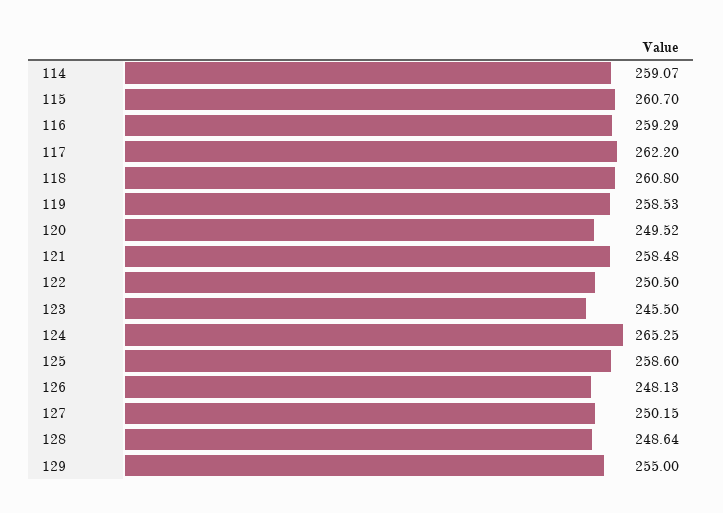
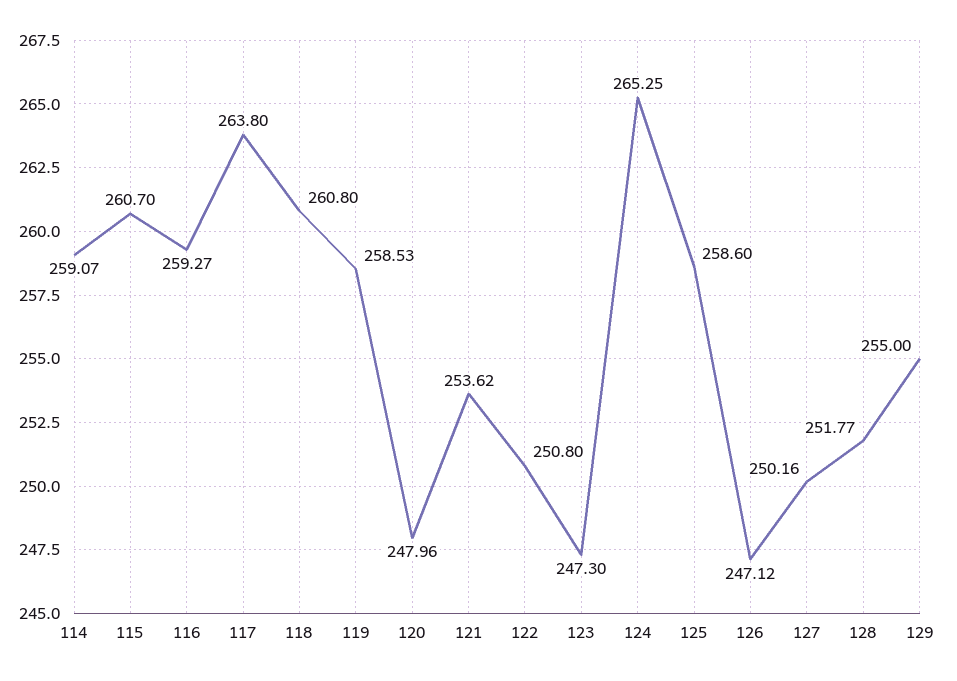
116: 259.29 -> 259.27
117: 262.2 -> 263.8
120: 249.52 -> 247.96
121: 258.48 -> 253.62
122: 250.5 -> 250.8
123: 245.5 -> 247.3
126: 248.13 -> 247.12
127: 250.15 -> 250.16
128: 248.64 -> 251.77

